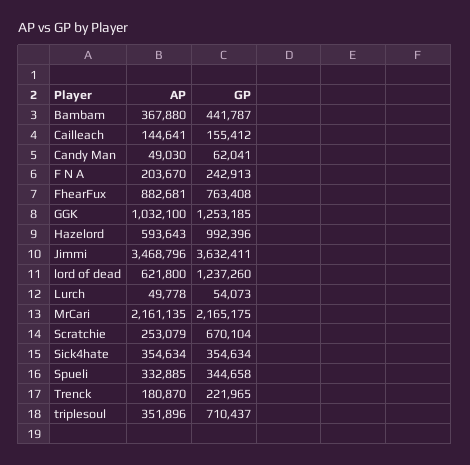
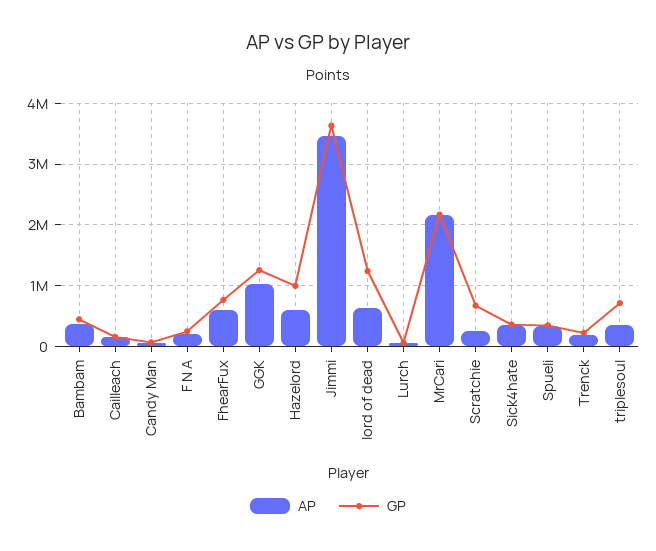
AP, FhearFux: 882681 -> 600000

